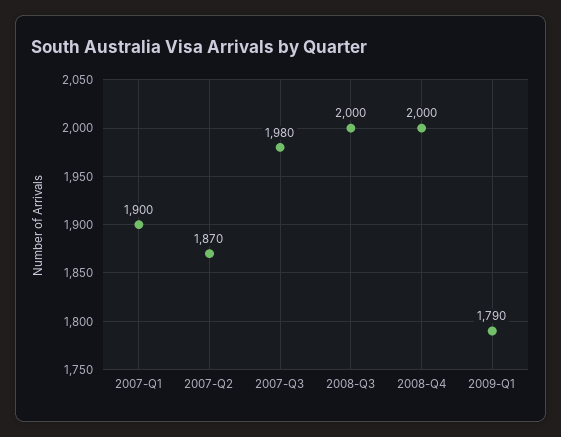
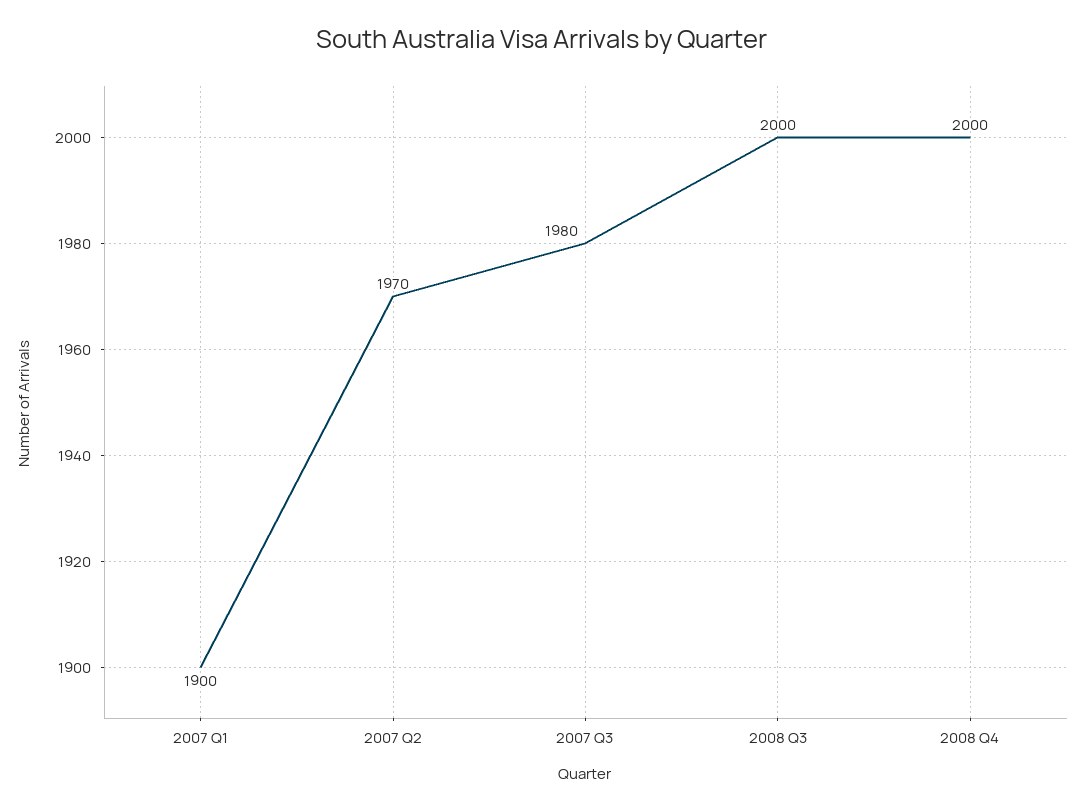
2007-Q2: 1870 -> 1970
2009-Q1: 1790 -> none

